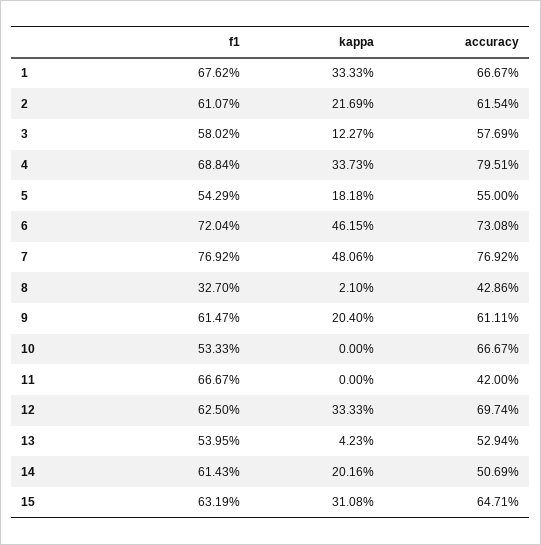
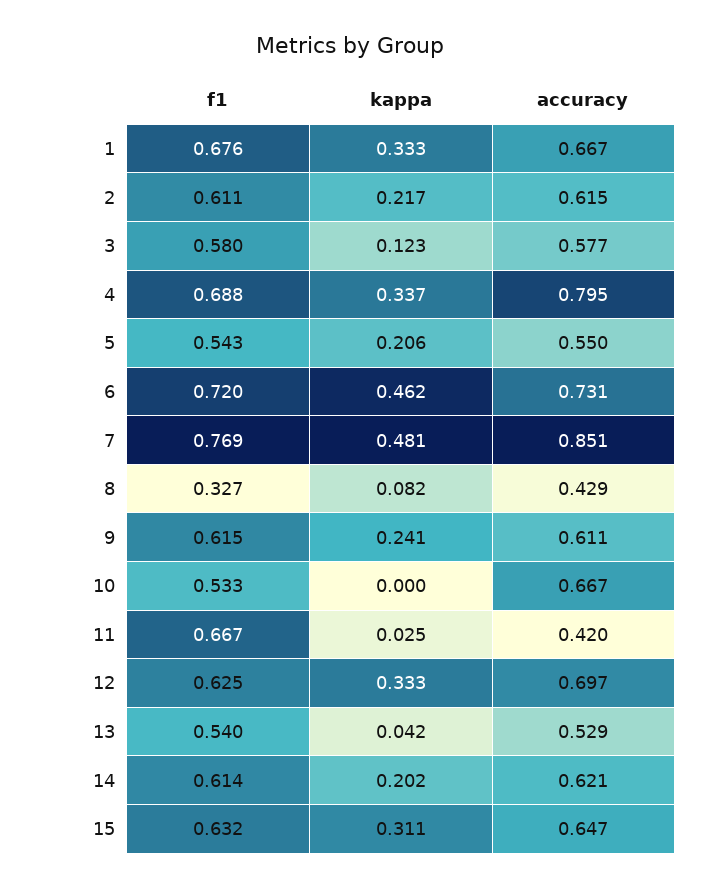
kappa, 5: 0.1818 -> 0.206
accuracy, 7: 0.7692 -> 0.851
kappa, 8: 0.021 -> 0.082
kappa, 9: 0.204 -> 0.241
kappa, 11: 0 -> 0.025
accuracy, 14: 0.5069 -> 0.621

